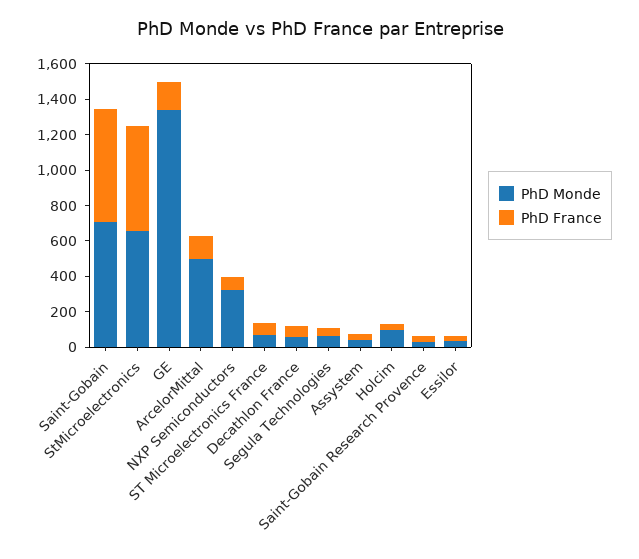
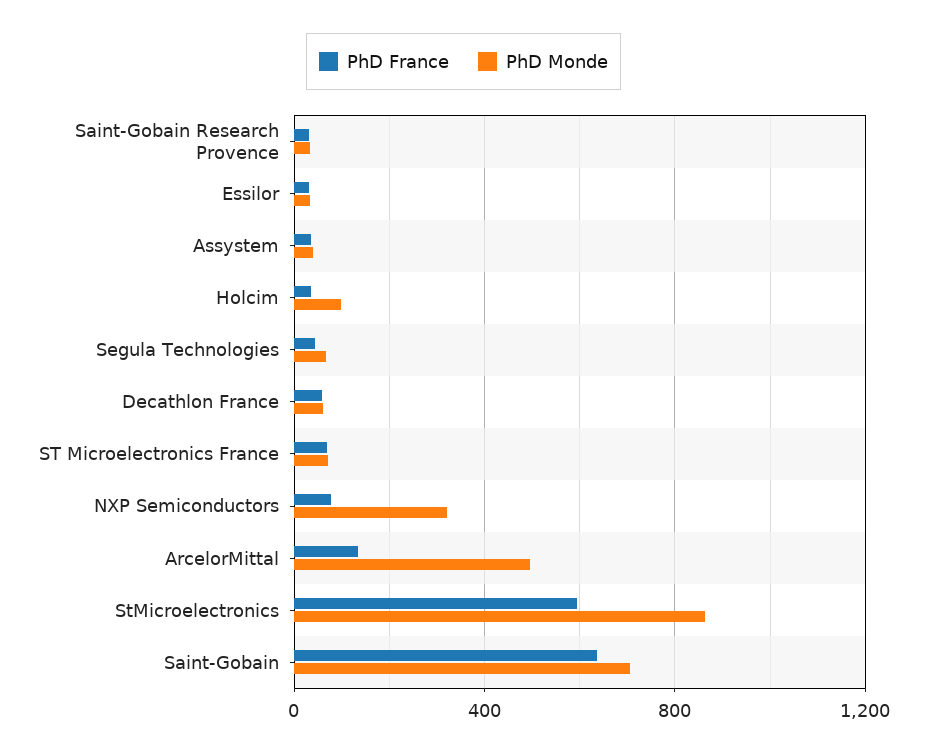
PhD Monde, StMicroelectronics: 650 -> 850
PhD Monde, GE: 1350 -> none
PhD France, GE: 150 -> none

